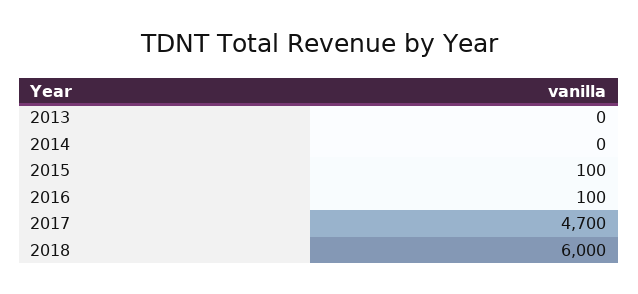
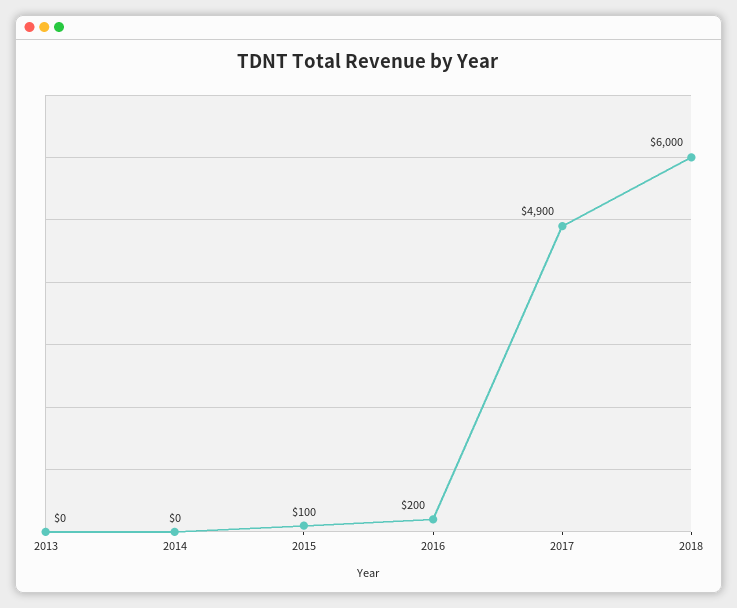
2016: 100 -> 200
2017: 4700 -> 4900

